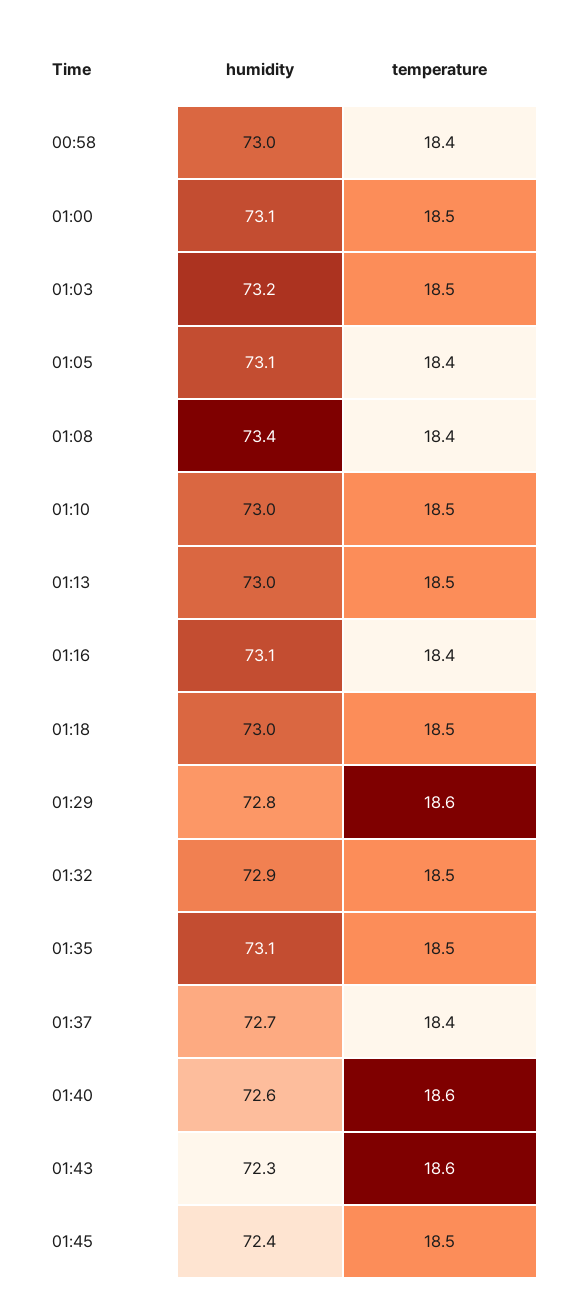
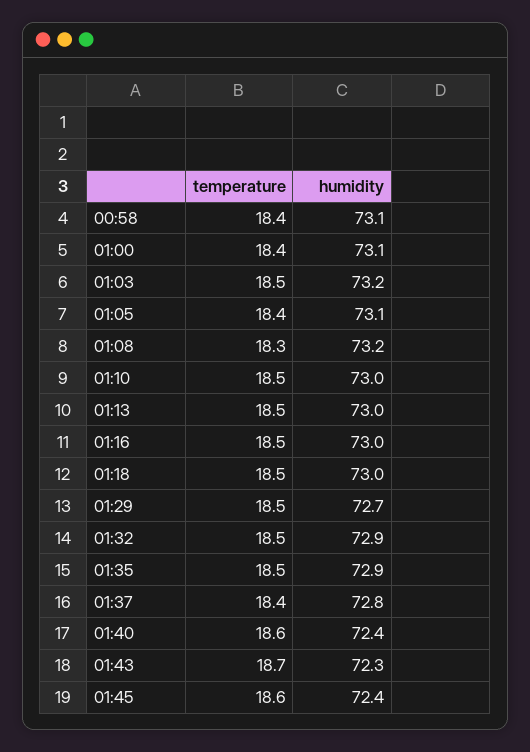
humidity, 00:58: 73 -> 73.1
temperature, 01:00: 18.5 -> 18.4
humidity, 01:08: 73.4 -> 73.2
temperature, 01:08: 18.4 -> 18.3
humidity, 01:16: 73.1 -> 73
temperature, 01:16: 18.4 -> 18.5
humidity, 01:29: 72.8 -> 72.7
temperature, 01:29: 18.6 -> 18.5
humidity, 01:35: 73.1 -> 72.9
humidity, 01:37: 72.7 -> 72.8
humidity, 01:40: 72.6 -> 72.4
temperature, 01:43: 18.6 -> 18.7
temperature, 01:45: 18.5 -> 18.6

